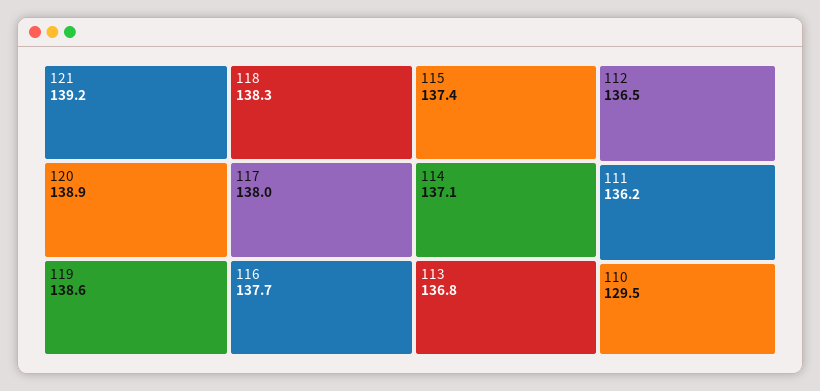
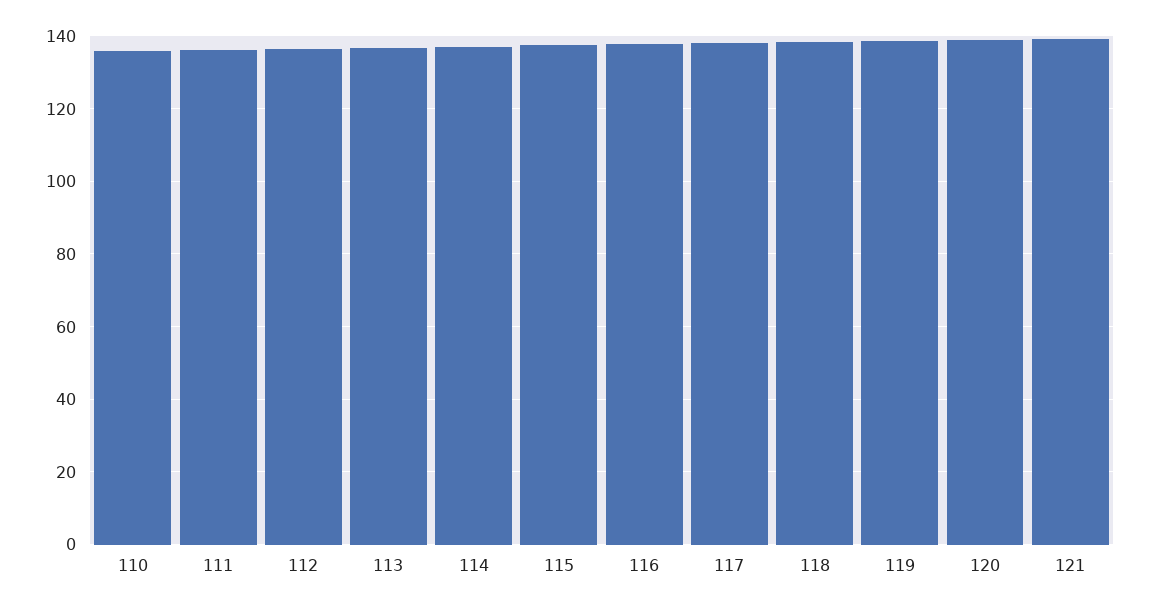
110: 129.5 -> 136

